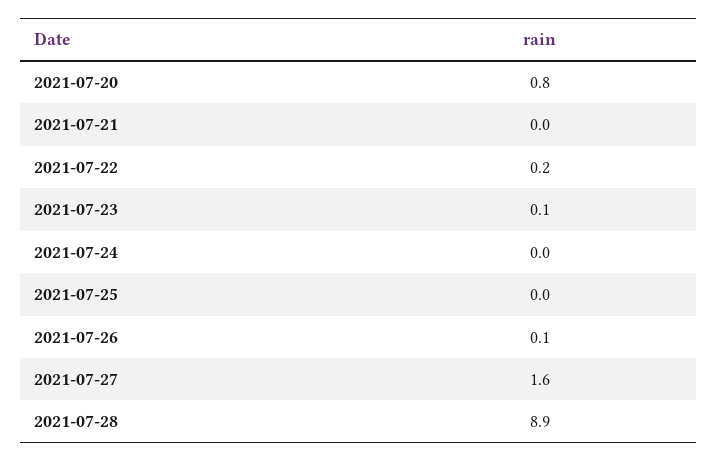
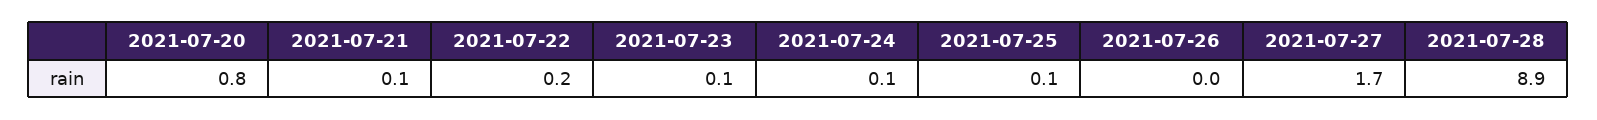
2021-07-21: 0 -> 0.1
2021-07-24: 0 -> 0.1
2021-07-25: 0 -> 0.1
2021-07-26: 0.1 -> 0
2021-07-27: 1.6 -> 1.7

